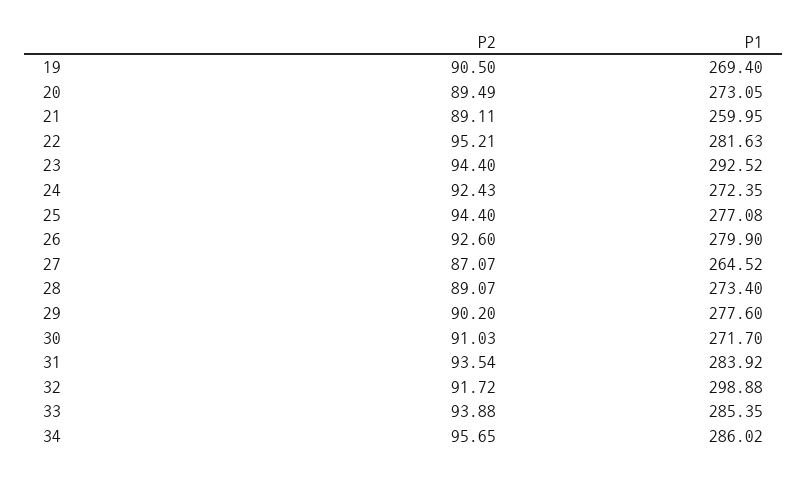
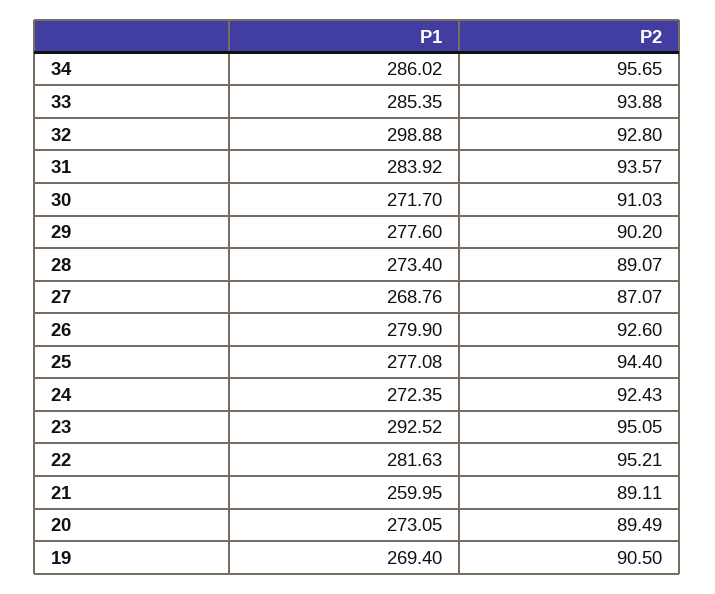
P2, 23: 94.4 -> 95.05
P1, 27: 264.52 -> 268.76
P2, 31: 93.54 -> 93.57
P2, 32: 91.72 -> 92.8

